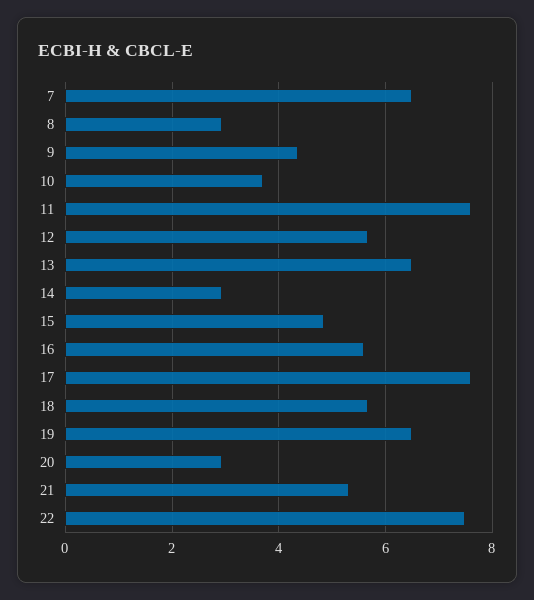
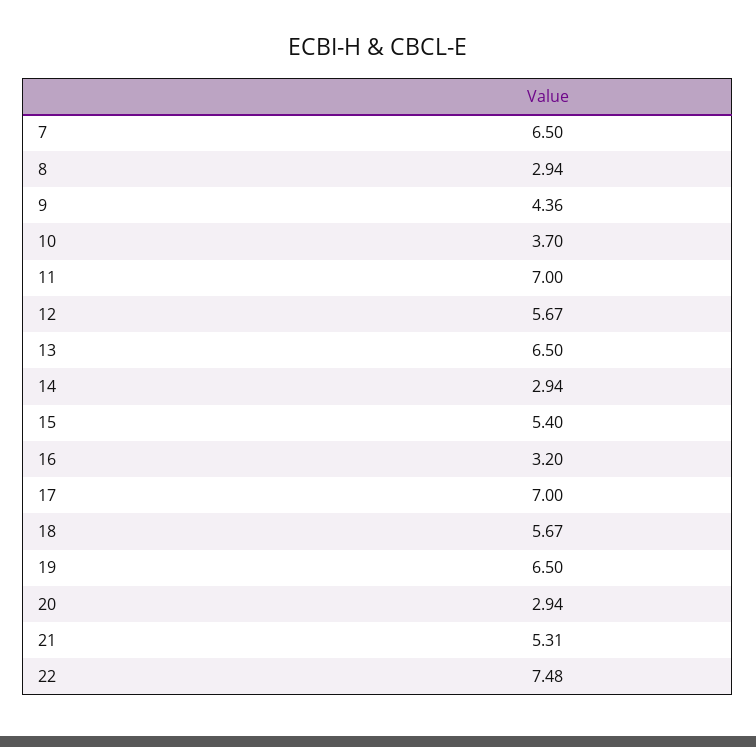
11: 7.6 -> 7
15: 4.8 -> 5.4
16: 5.6 -> 3.2
17: 7.6 -> 7

